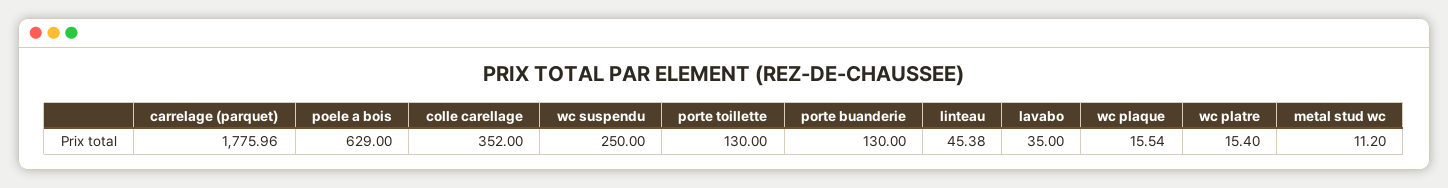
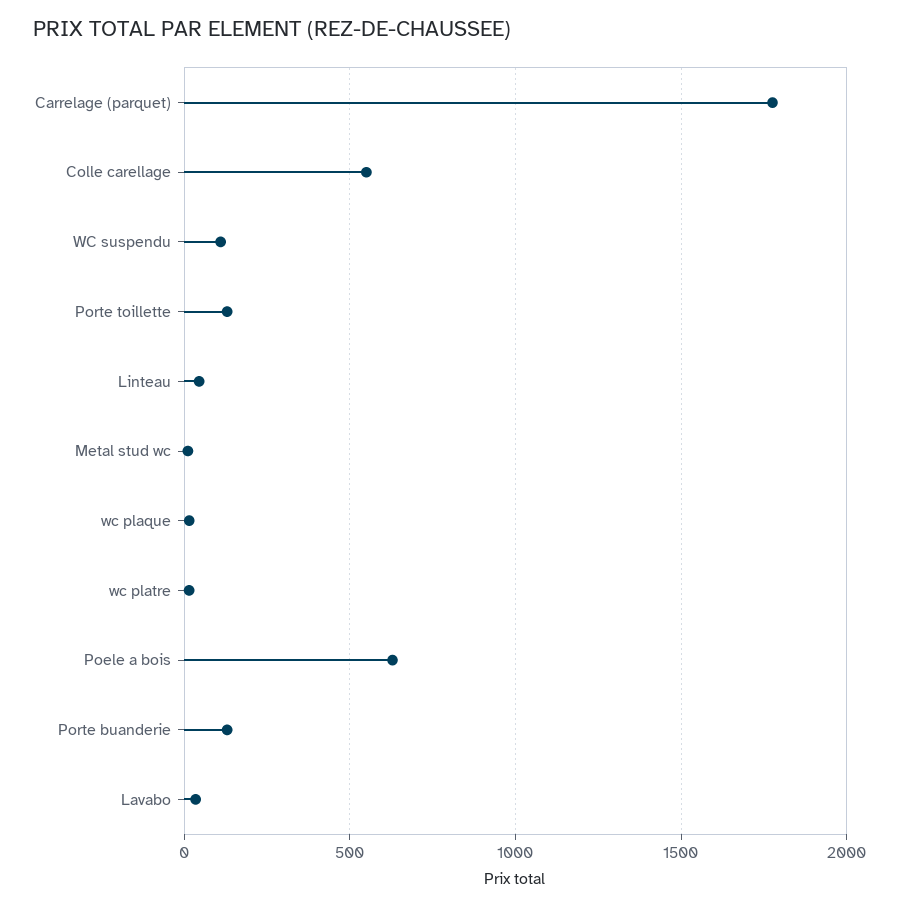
colle carellage: 352 -> 550
wc suspendu: 250 -> 100

